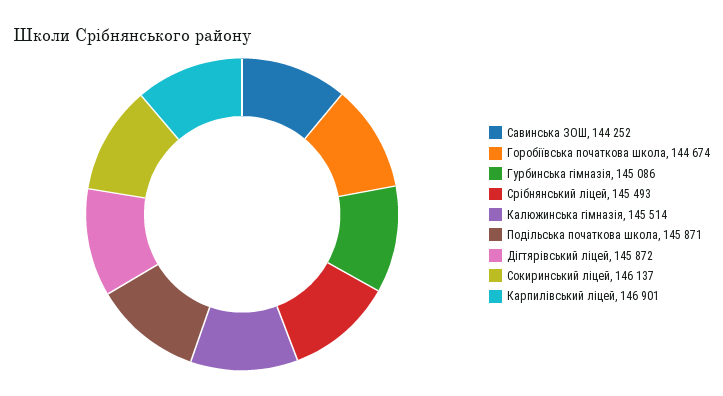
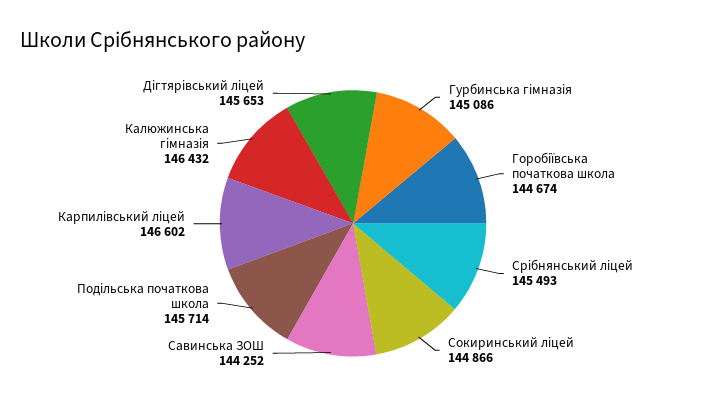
Калюжинська гімназія: 145514 -> 146432
Подільська початкова школа: 145871 -> 145714
Дігтярівський ліцей: 145872 -> 145653
Сокиринський ліцей: 146137 -> 144866
Карпилівський ліцей: 146901 -> 146602

